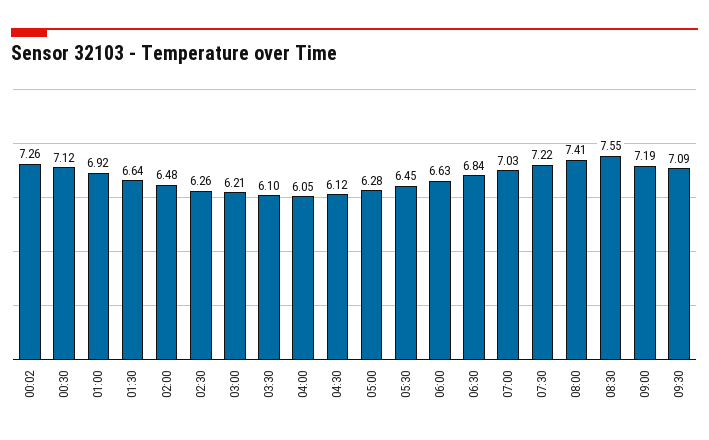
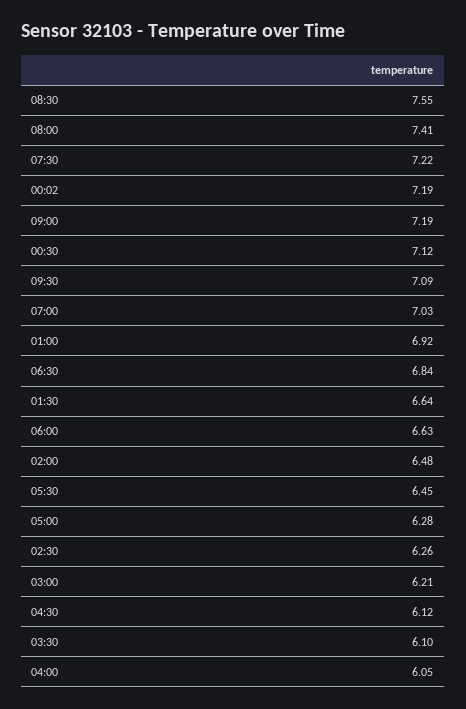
00:02: 7.26 -> 7.19

